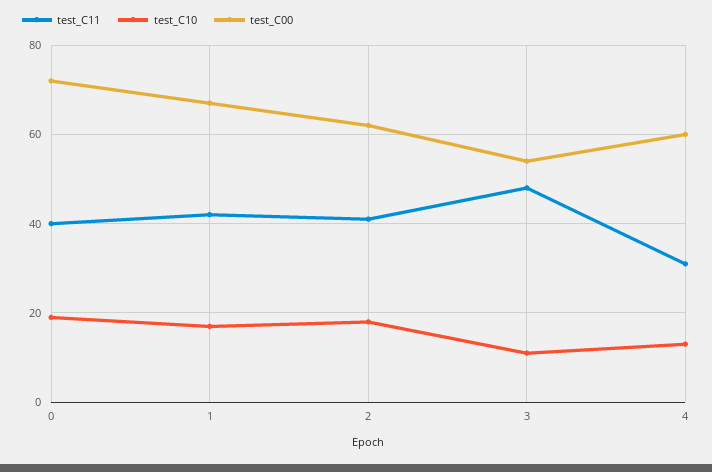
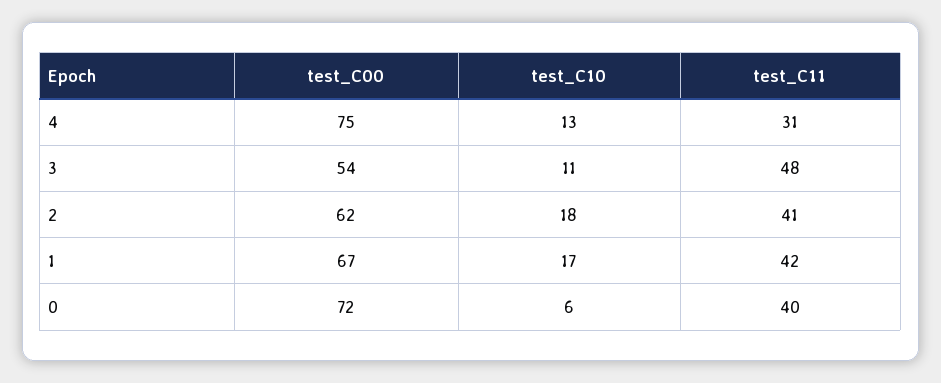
test_C10, 0: 20 -> 6
test_C00, 4: 60 -> 75

